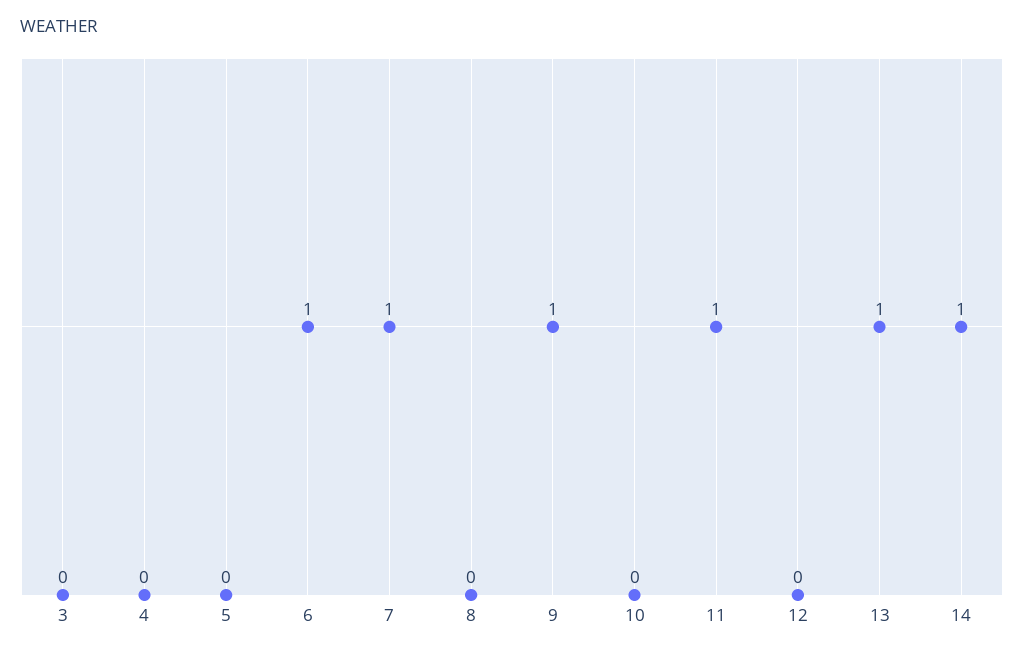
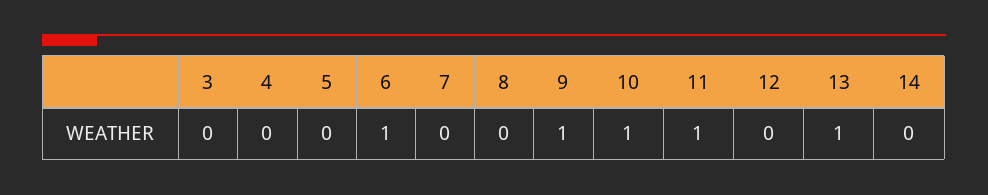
7: 1 -> 0
10: 0 -> 1
14: 1 -> 0

